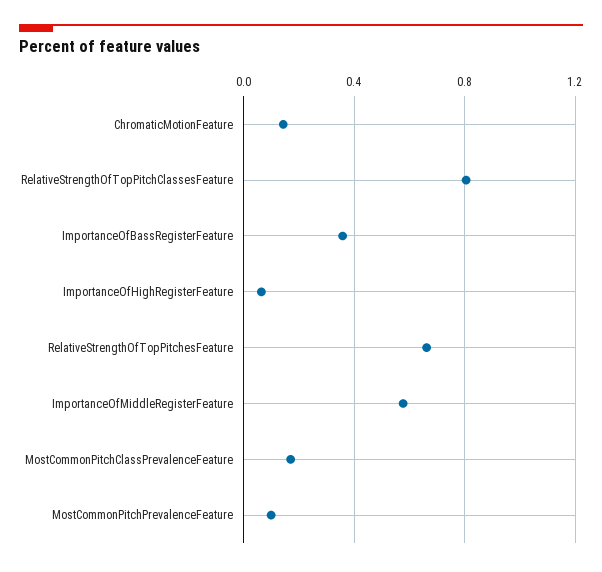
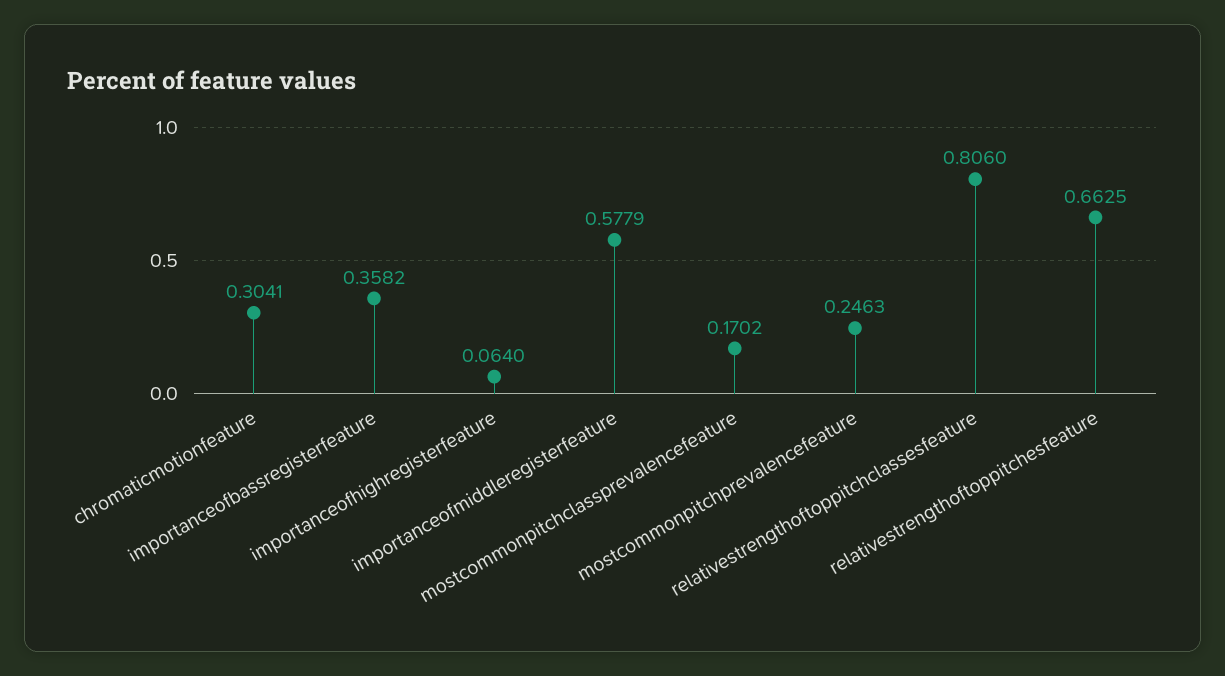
ChromaticMotionFeature: 0.15 -> 0.3041
MostCommonPitchPrevalenceFeature: 0.1 -> 0.2463

